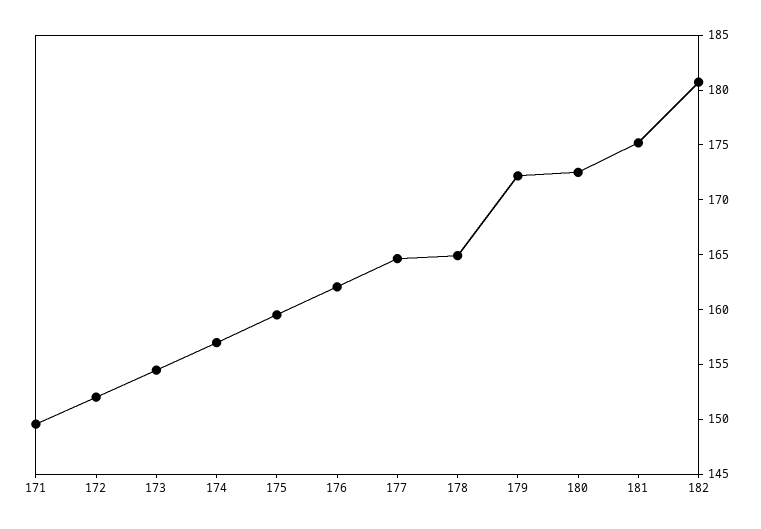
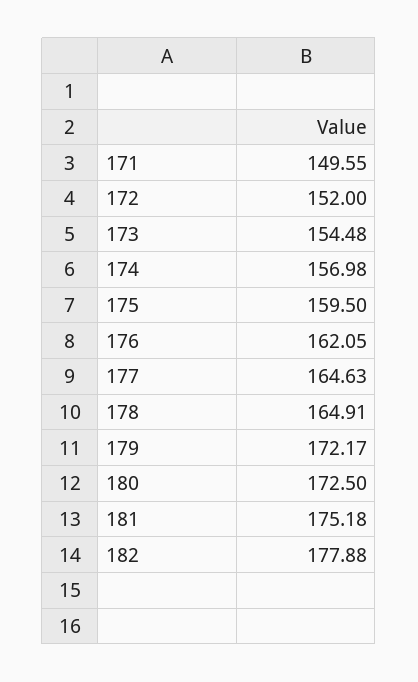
182: 181 -> 177.88

